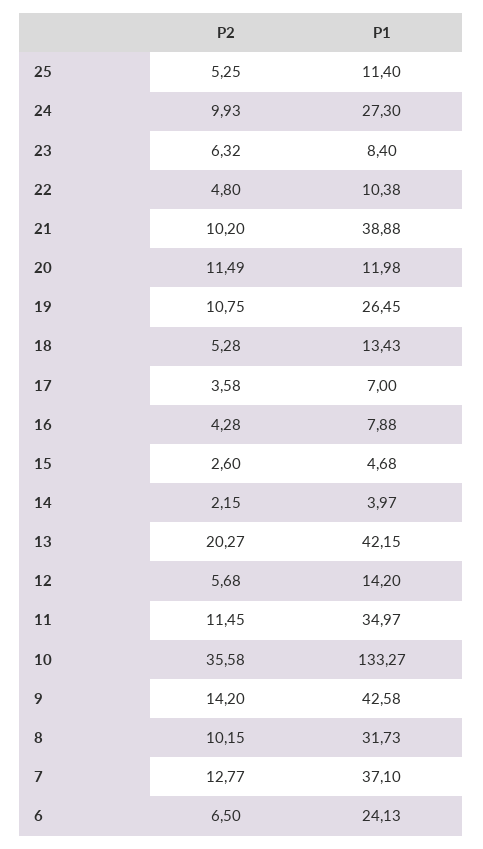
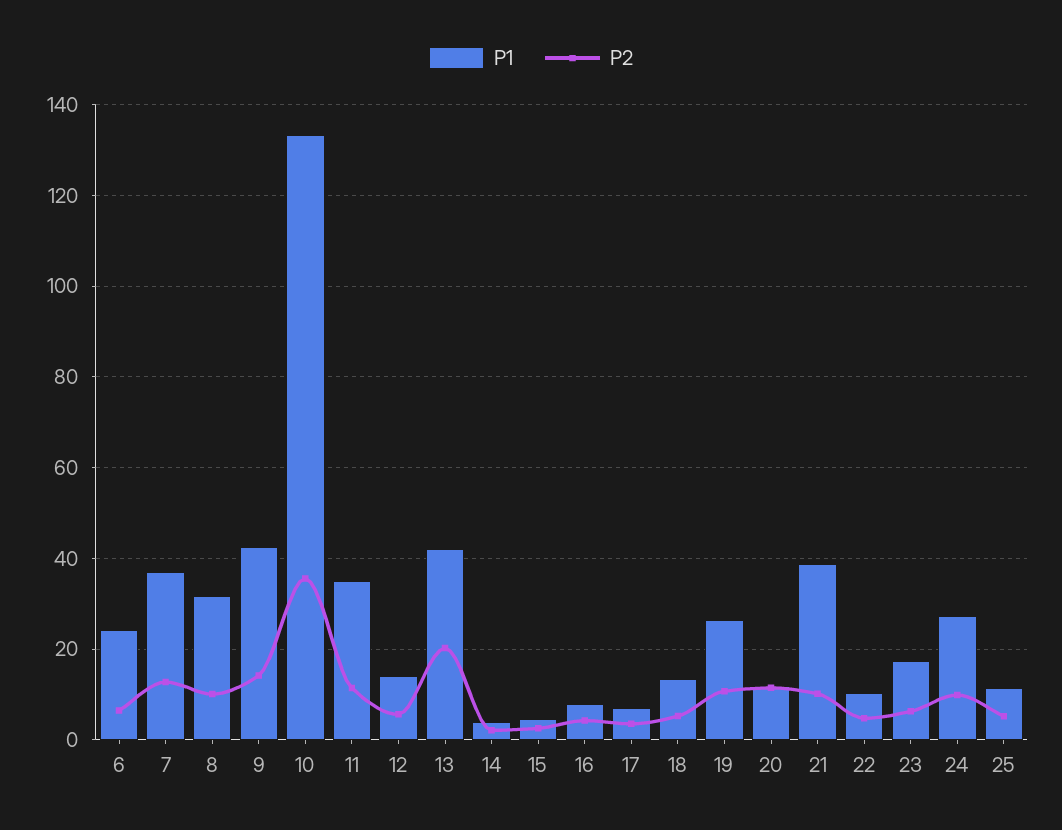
P1, 23: 8.4 -> 18

